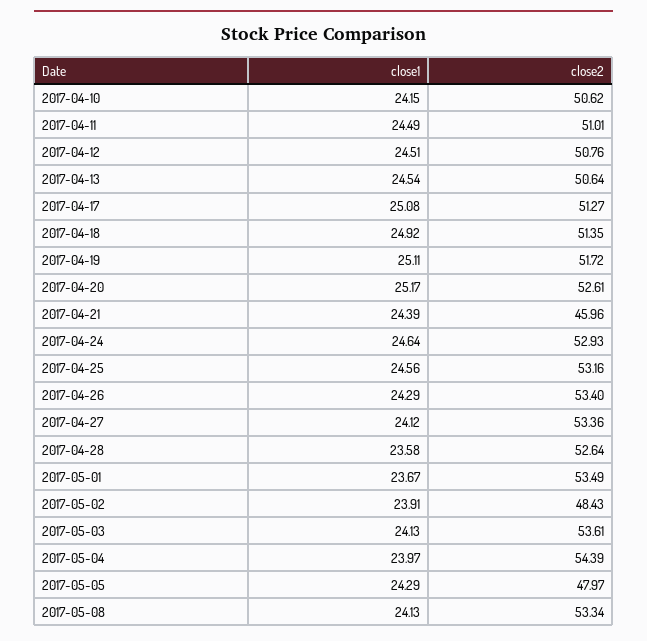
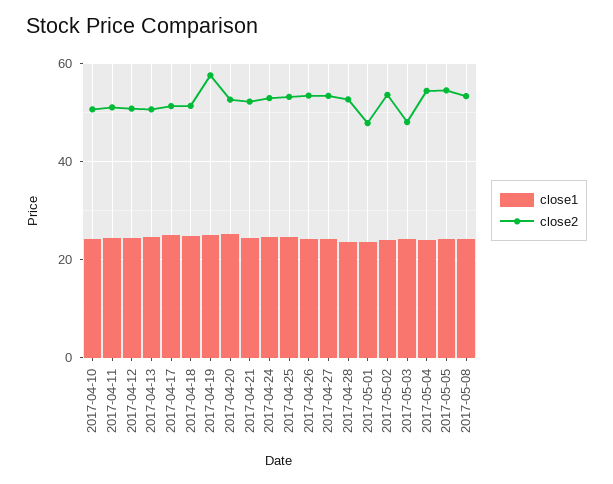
close2, 2017-04-19: 51.72 -> 58
close2, 2017-04-21: 45.96 -> 52
close2, 2017-05-01: 53.49 -> 48
close2, 2017-05-02: 48.43 -> 54
close2, 2017-05-03: 53.61 -> 48
close2, 2017-05-05: 47.97 -> 54

